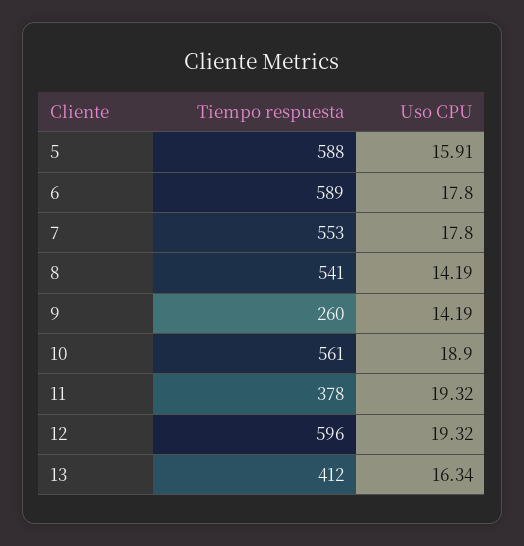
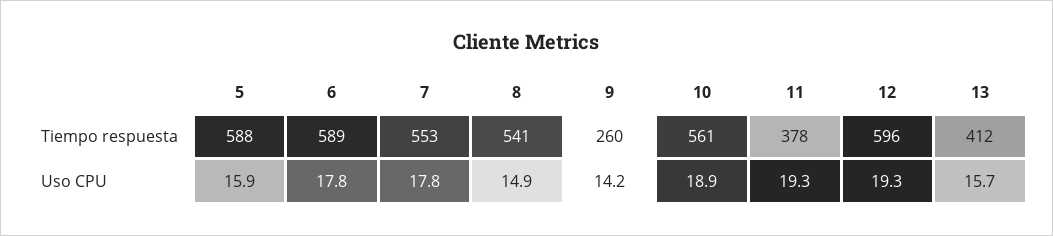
Uso CPU, 8: 14.19 -> 14.9
Uso CPU, 13: 16.34 -> 15.7

